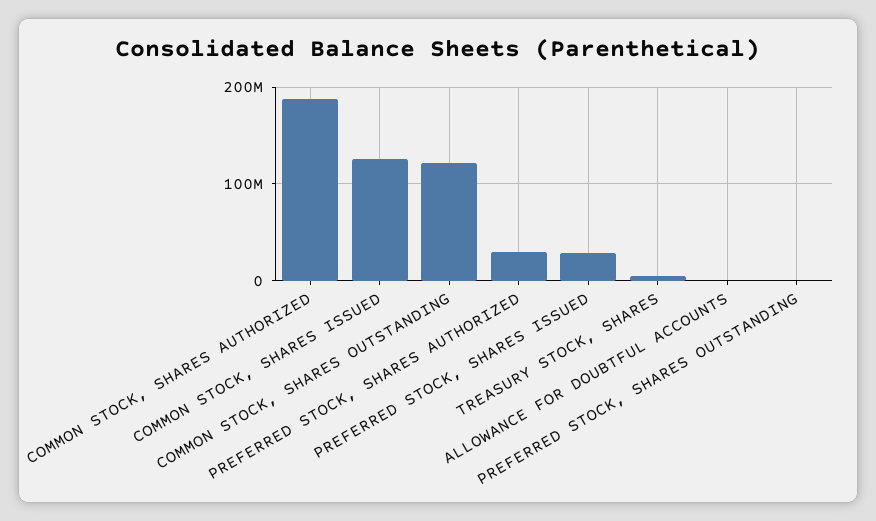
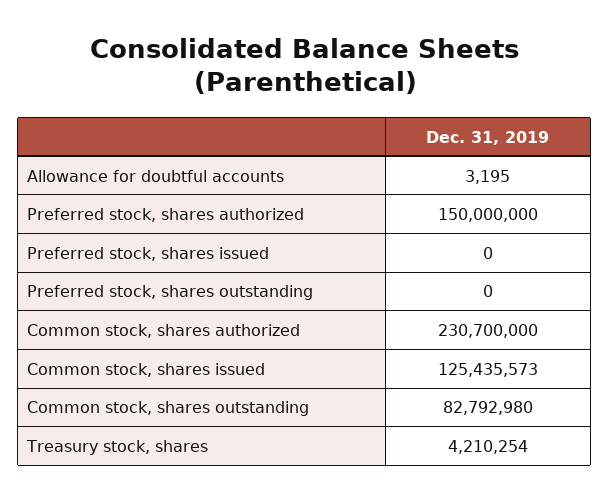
COMMON STOCK, SHARES AUTHORIZED: 190000000 -> 230700000
COMMON STOCK, SHARES OUTSTANDING: 120000000 -> 82792980
PREFERRED STOCK, SHARES AUTHORIZED: 30000000 -> 150000000
PREFERRED STOCK, SHARES ISSUED: 30000000 -> 0

